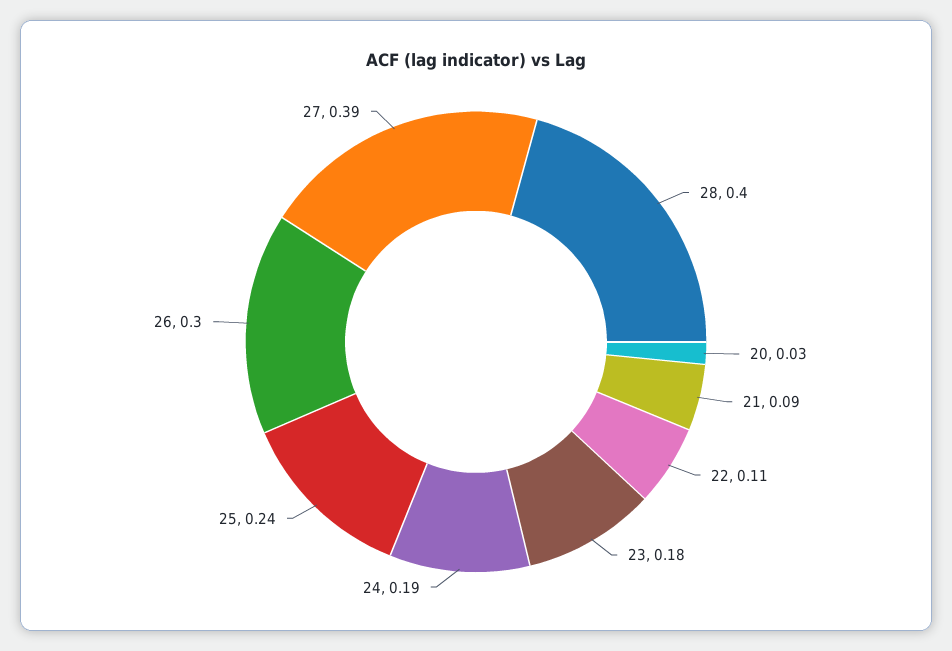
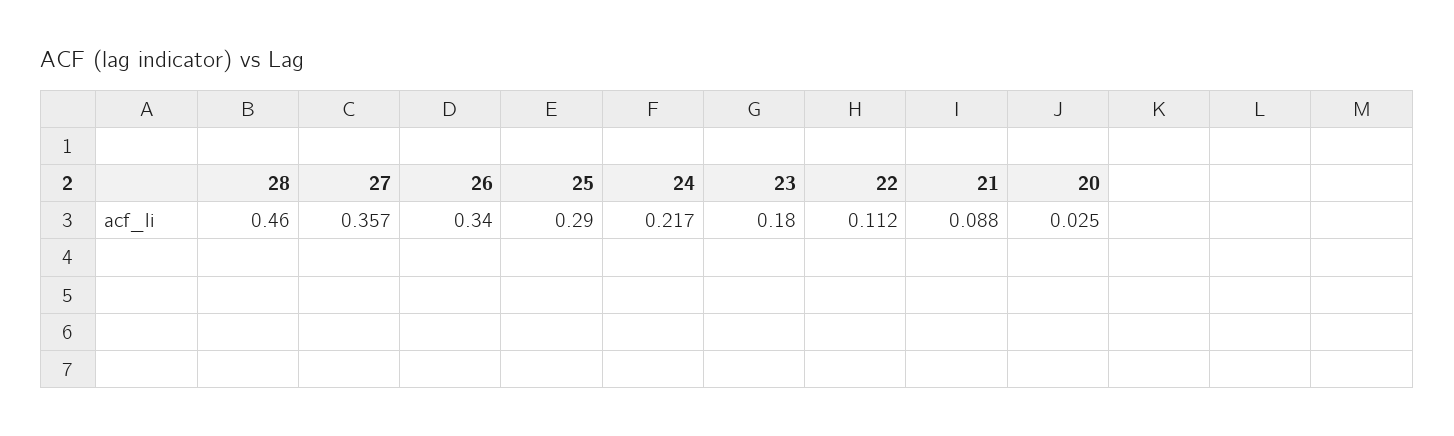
28: 0.4 -> 0.46
24: 0.19 -> 0.217
25: 0.24 -> 0.29
26: 0.3 -> 0.34
27: 0.39 -> 0.357

